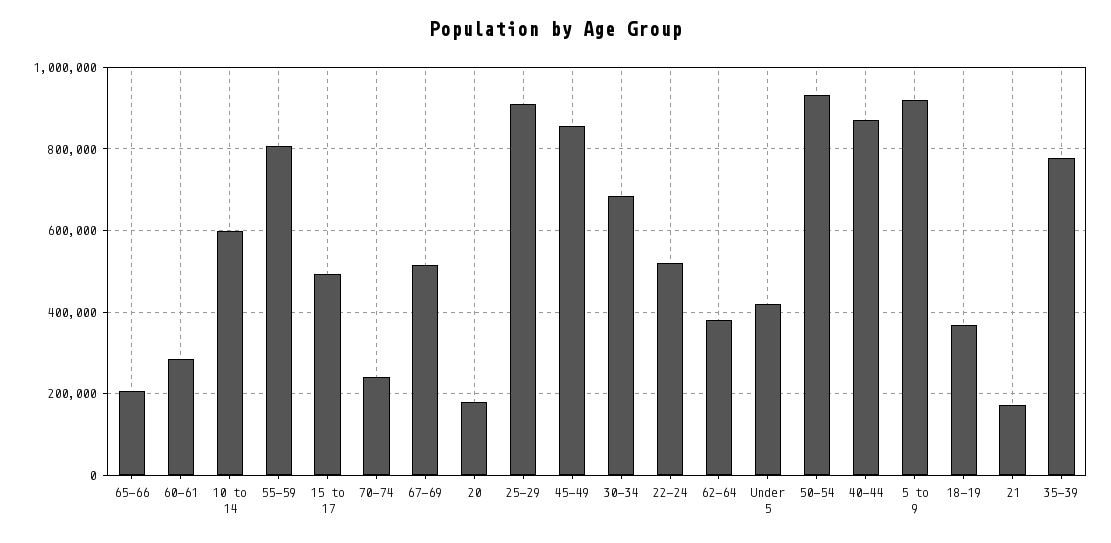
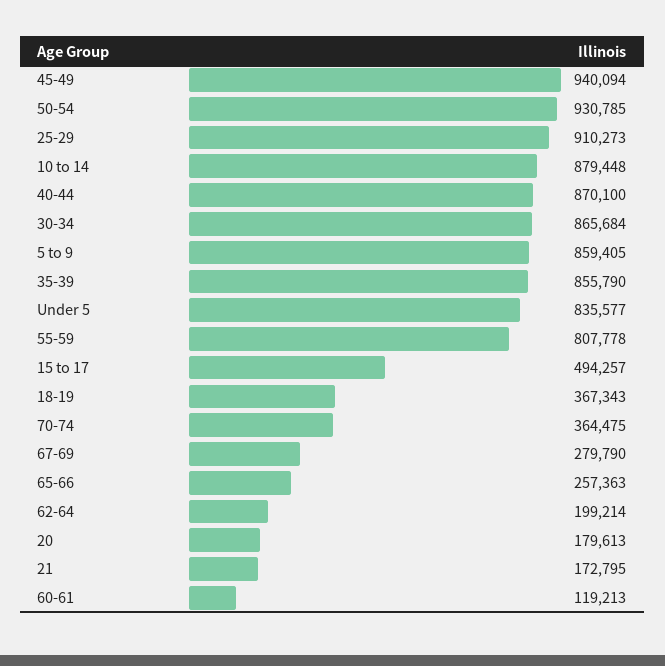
65-66: 200000 -> 257363
60-61: 280000 -> 119213
10 to 14: 600000 -> 879448
70-74: 240000 -> 364475
67-69: 520000 -> 279790
45-49: 860000 -> 940094
30-34: 680000 -> 865684
22-24: 520000 -> none
62-64: 380000 -> 199214
Under 5: 420000 -> 835577
5 to 9: 920000 -> 859405
35-39: 780000 -> 855790

